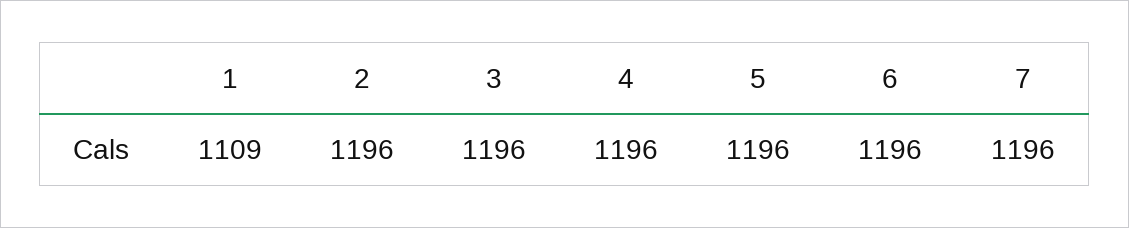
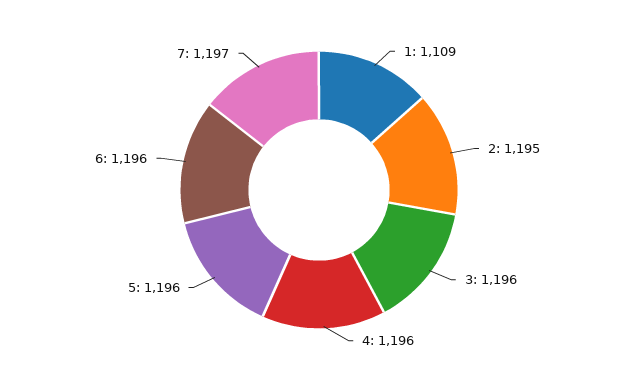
2: 1196 -> 1195
7: 1196 -> 1197

